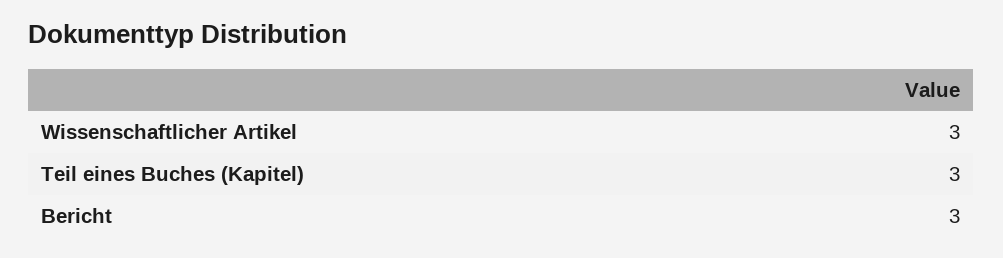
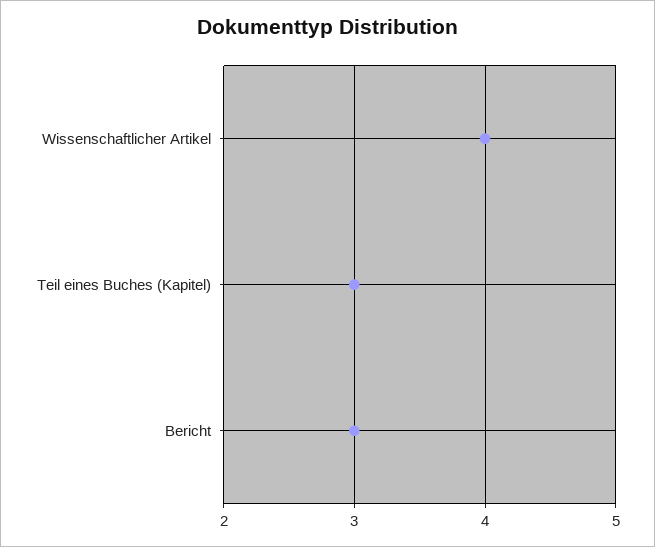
Wissenschaftlicher Artikel: 3 -> 4

